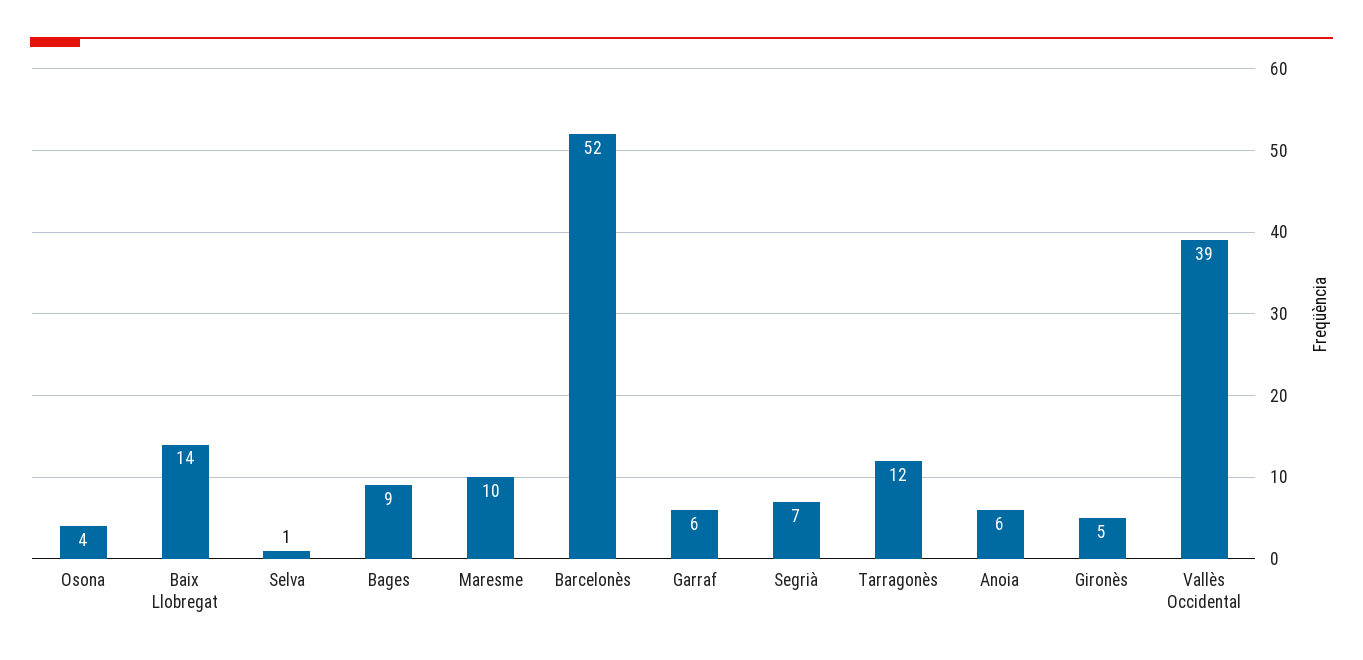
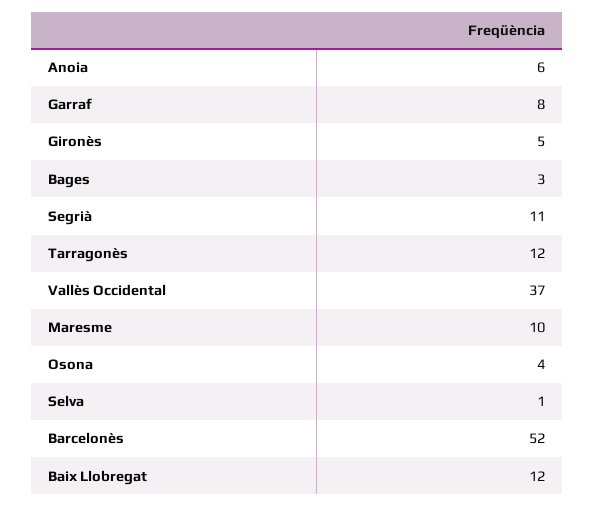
Baix Llobregat: 14 -> 12
Bages: 9 -> 3
Garraf: 6 -> 8
Segrià: 7 -> 11
Vallès Occidental: 39 -> 37

